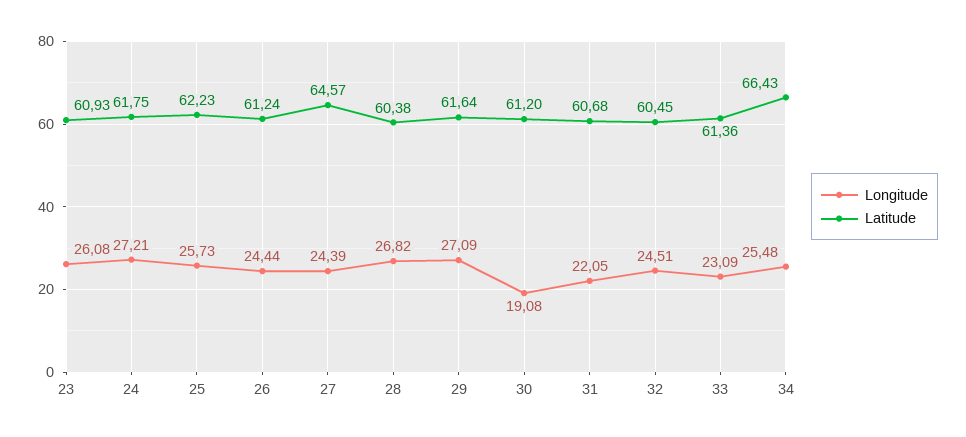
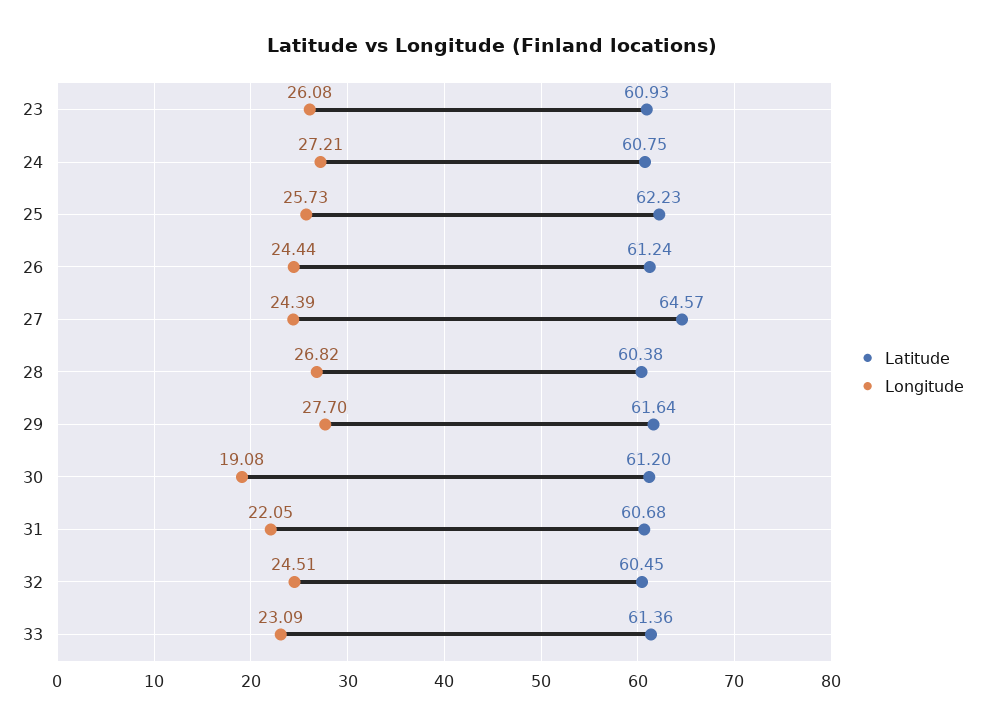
Latitude, 24: 61.75 -> 60.75
Longitude, 29: 27.09 -> 27.7
Longitude, 34: 25.48 -> none
Latitude, 34: 66.43 -> none

